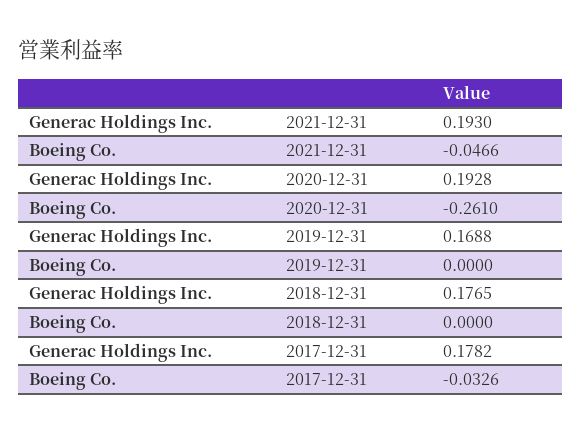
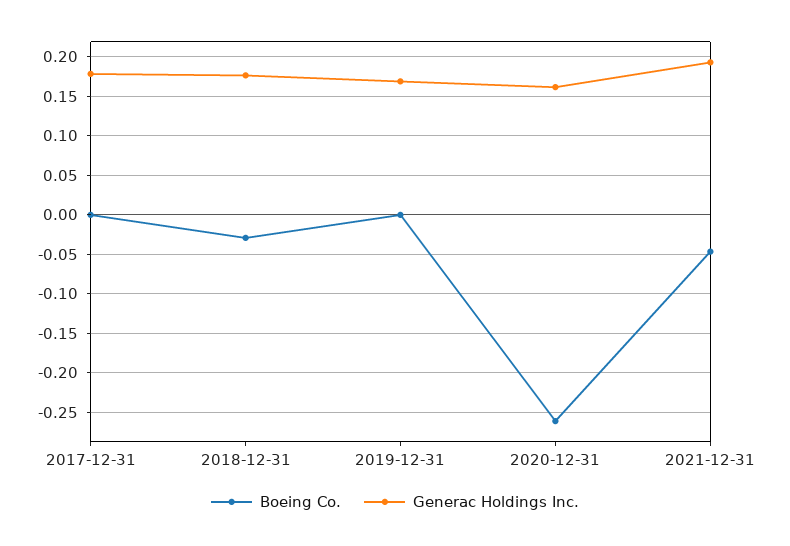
Generac Holdings Inc., 2020-12-31: 0.1928 -> 0.16
Boeing Co., 2018-12-31: 0 -> -0.03
Boeing Co., 2017-12-31: -0.0326 -> 0

